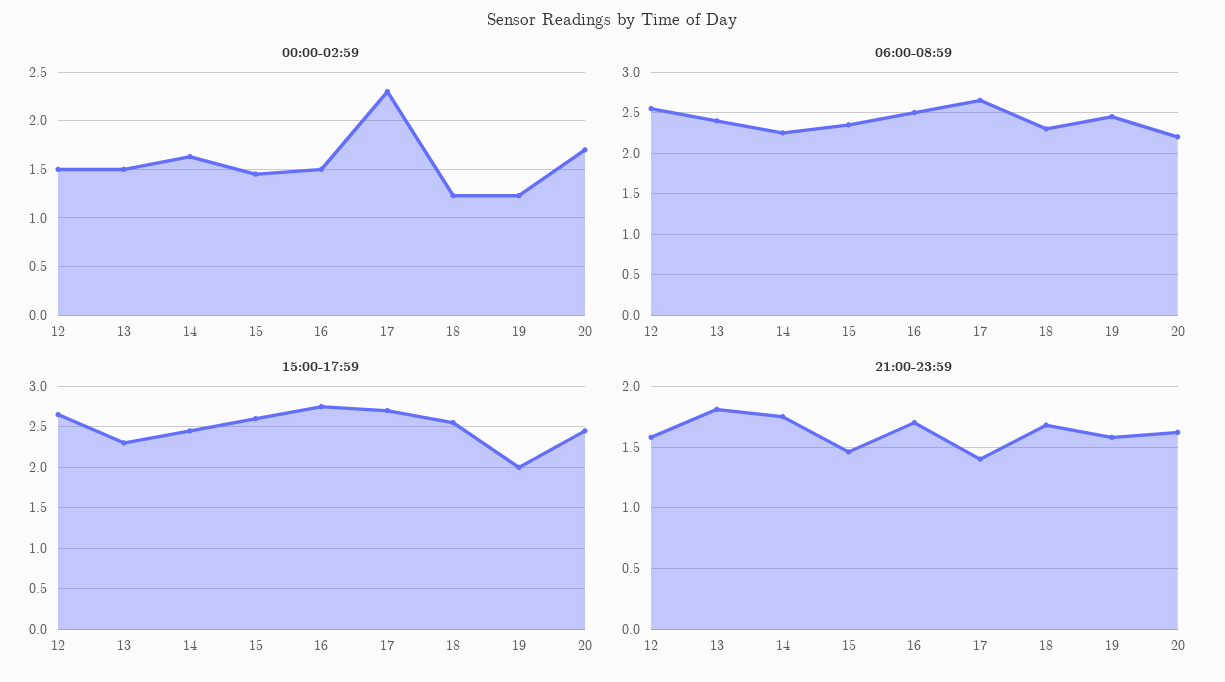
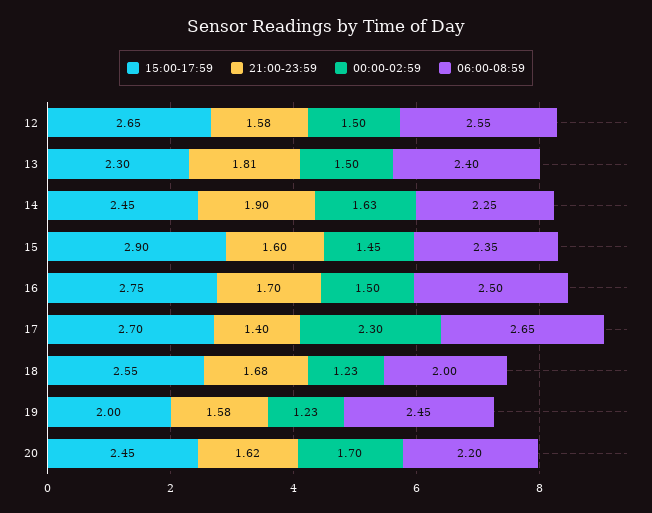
06:00-08:59, 18: 2.3 -> 2
15:00-17:59, 15: 2.6 -> 2.9
21:00-23:59, 14: 1.75 -> 1.9
21:00-23:59, 15: 1.45 -> 1.6

